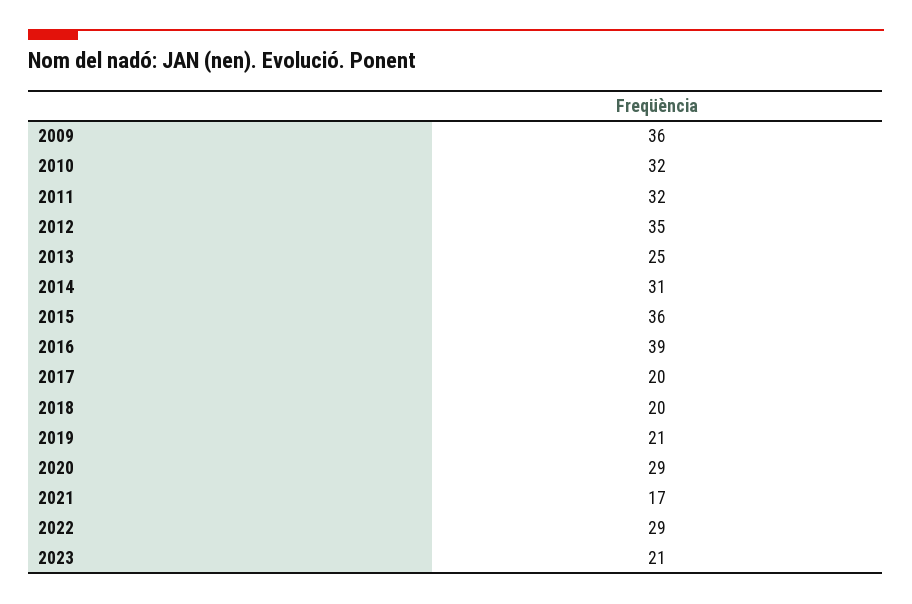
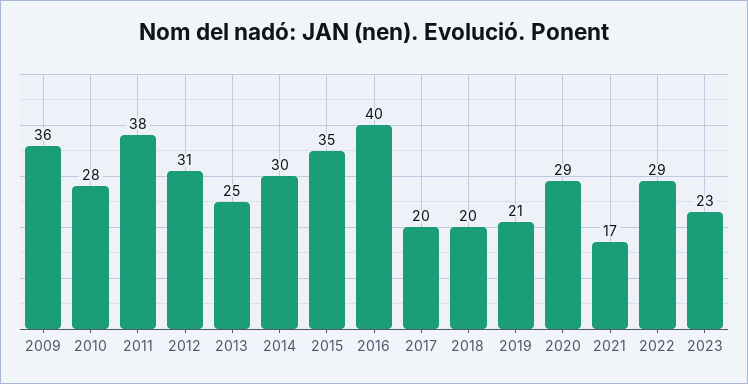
2010: 32 -> 28
2011: 32 -> 38
2012: 35 -> 31
2014: 31 -> 30
2015: 36 -> 35
2016: 39 -> 40
2023: 21 -> 23

